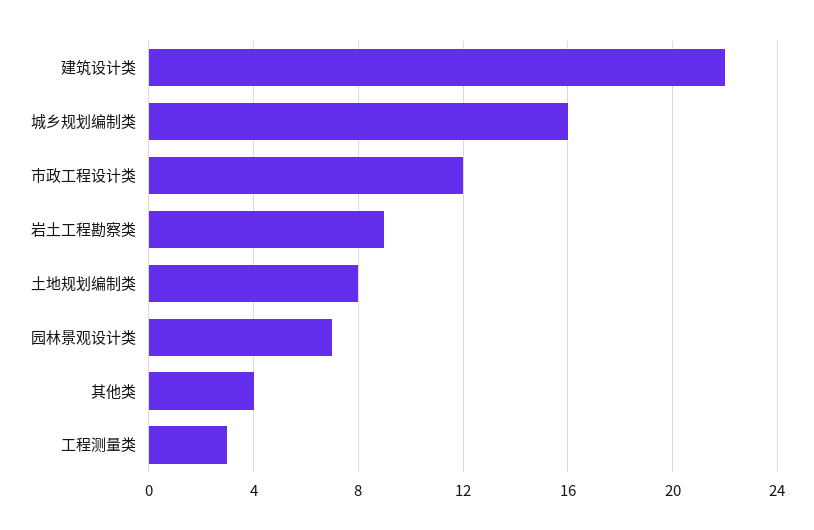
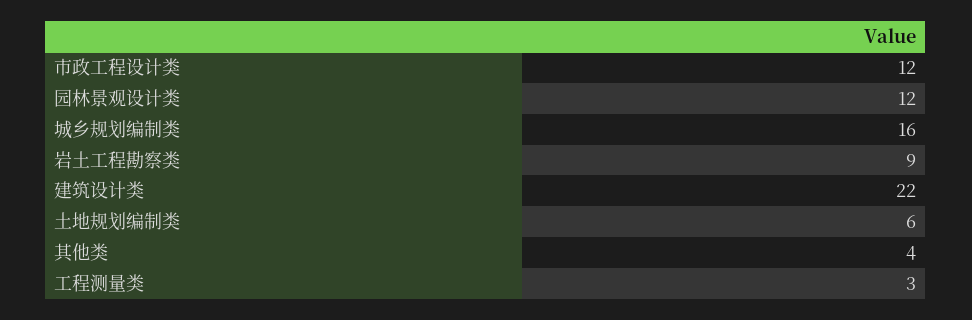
土地规划编制类: 8 -> 6
园林景观设计类: 7 -> 12

